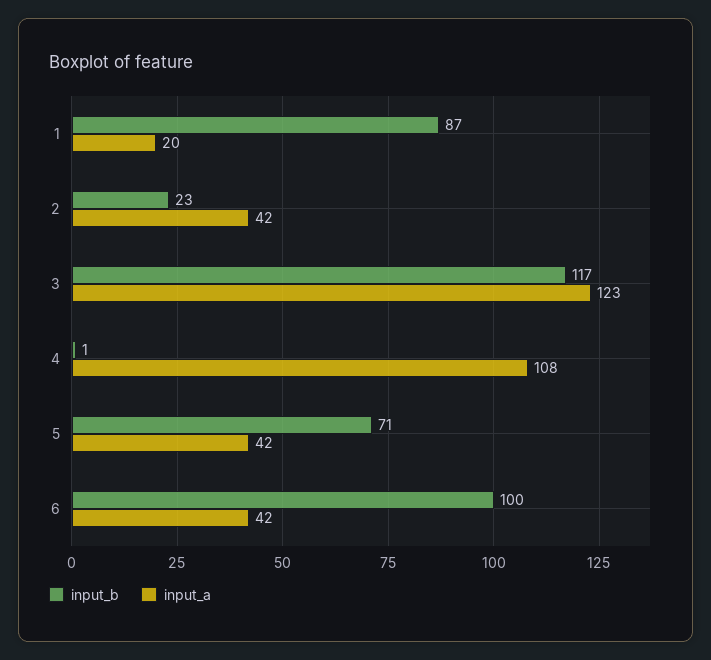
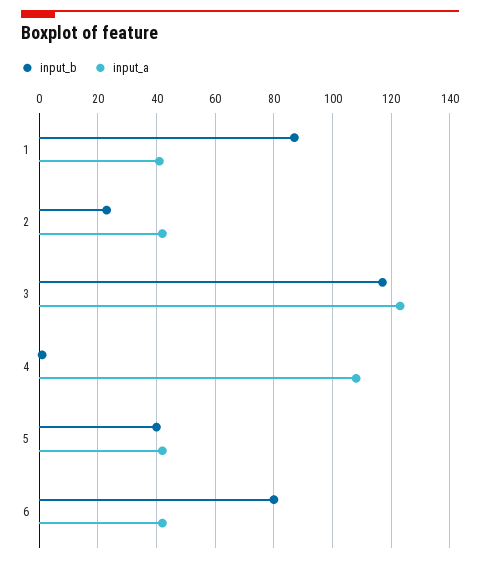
input_a, 1: 20 -> 40
input_b, 5: 71 -> 40
input_b, 6: 100 -> 80

